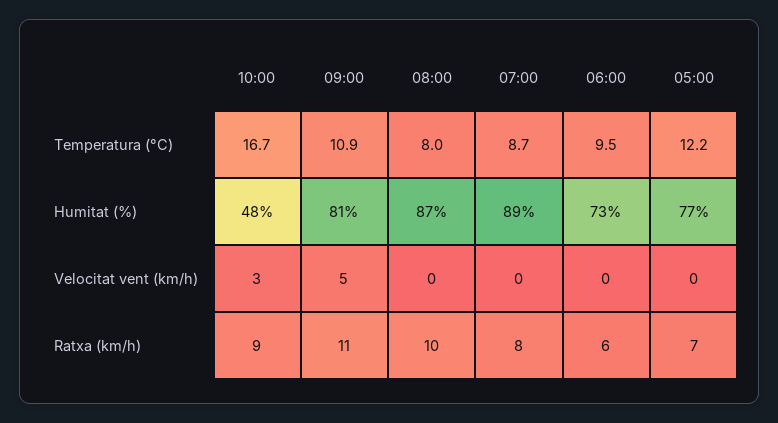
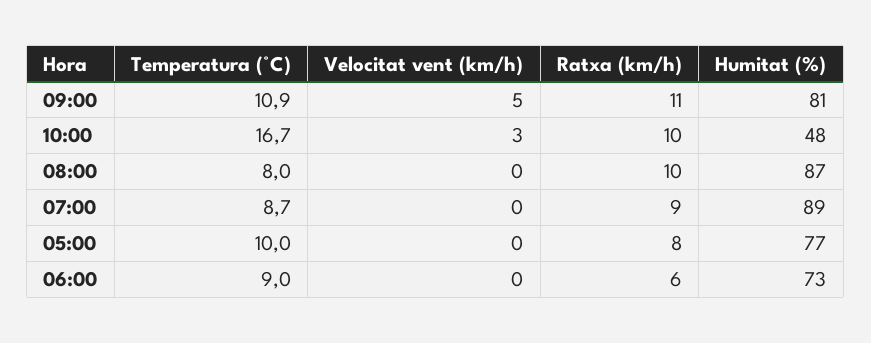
06:00, Temperatura (°C): 9.5 -> 9
05:00, Temperatura (°C): 12.2 -> 10
10:00, Ratxa (km/h): 9 -> 10
07:00, Ratxa (km/h): 8 -> 9
05:00, Ratxa (km/h): 7 -> 8

